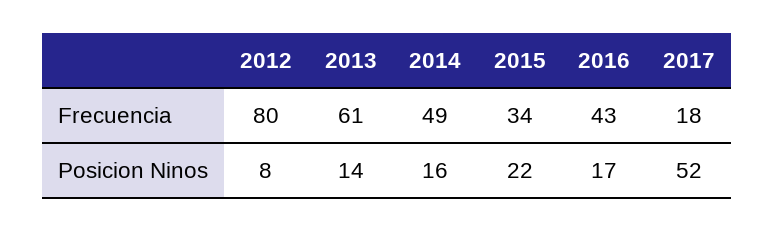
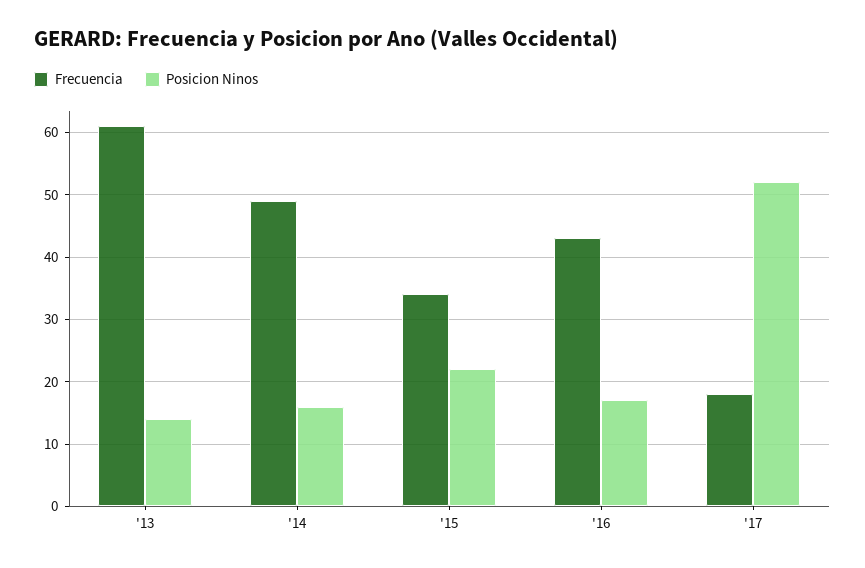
Frecuencia, 2012: 80 -> none
Posicion Ninos, 2012: 8 -> none

